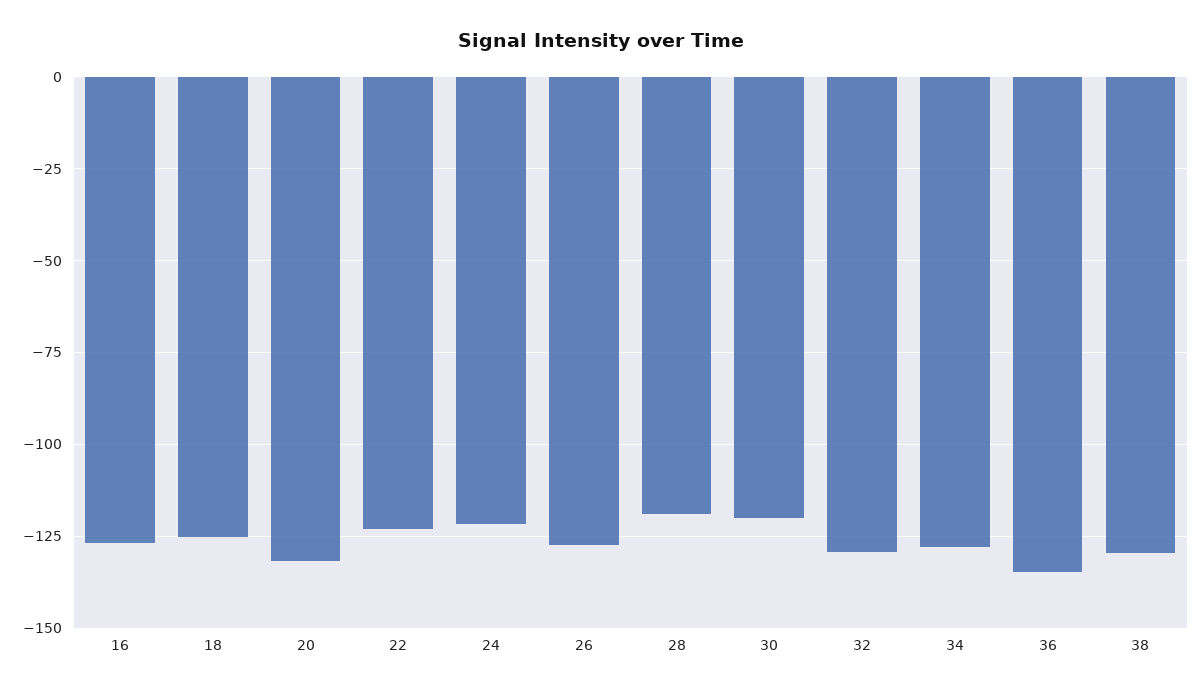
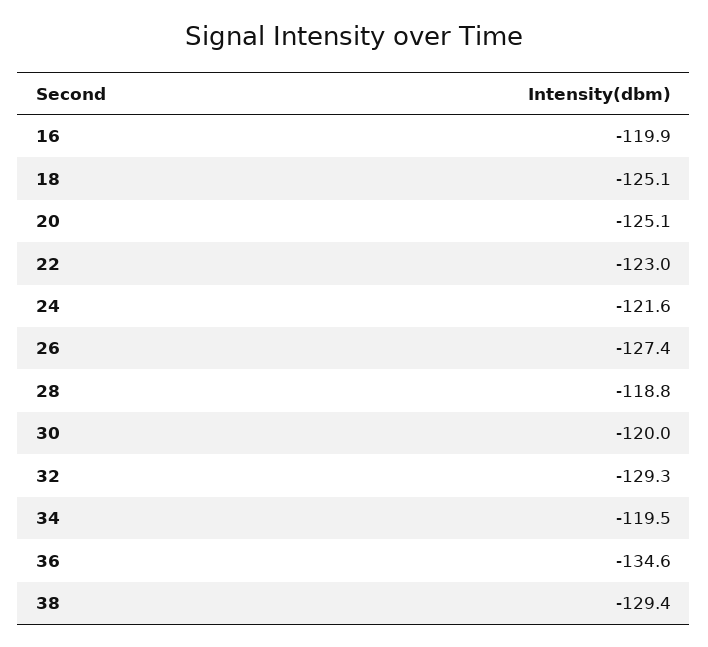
16: -127.5 -> -119.9
20: -132.5 -> -125.1
34: -127.5 -> -119.5

